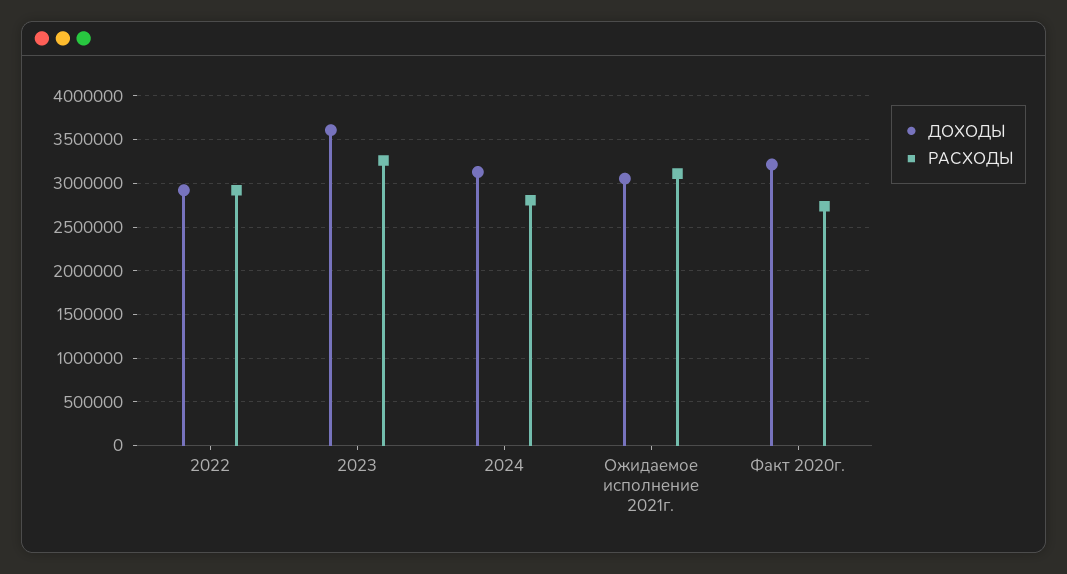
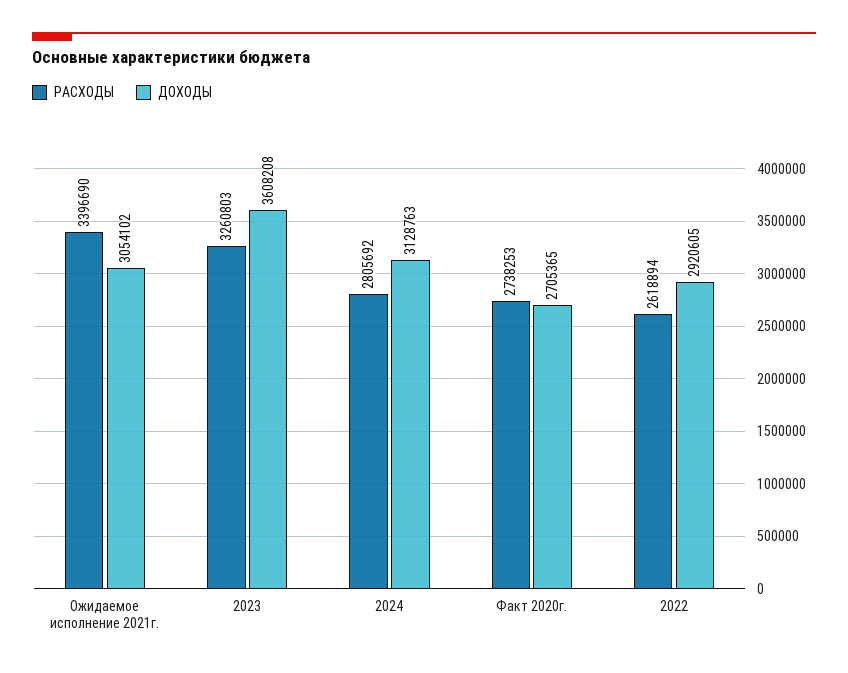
РАСХОДЫ, 2022: 2900000 -> 2618894
РАСХОДЫ, Ожидаемое исполнение 2021г.: 3100000 -> 3396690
ДОХОДЫ, Факт 2020г.: 3200000 -> 2705365

